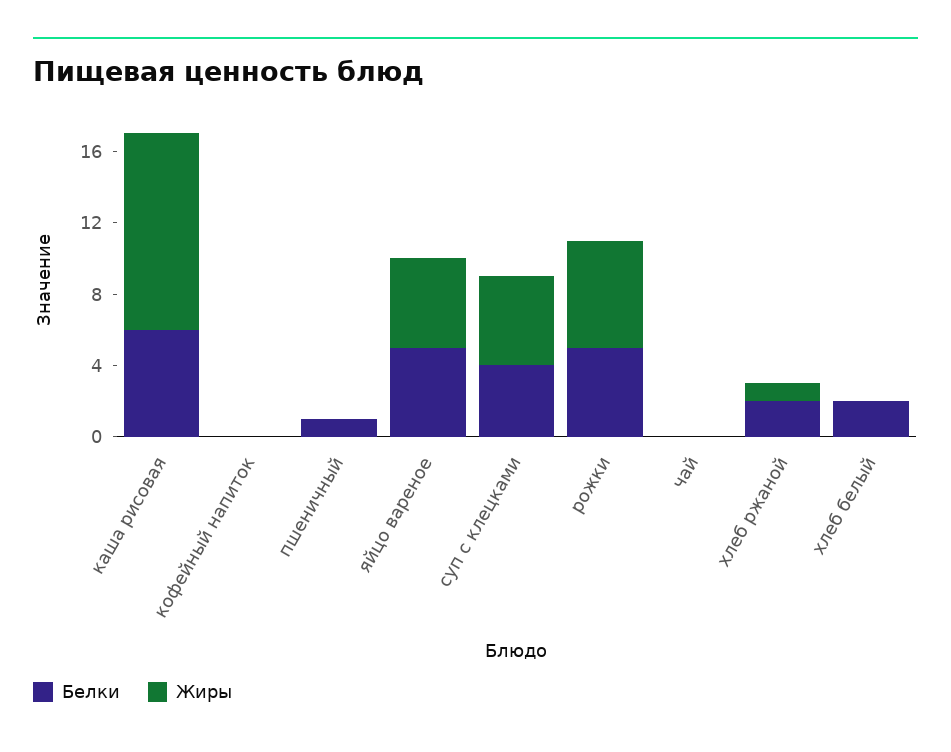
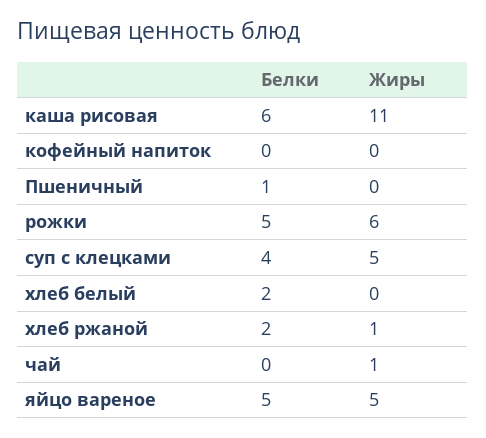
Жиры, чай: 0 -> 1

